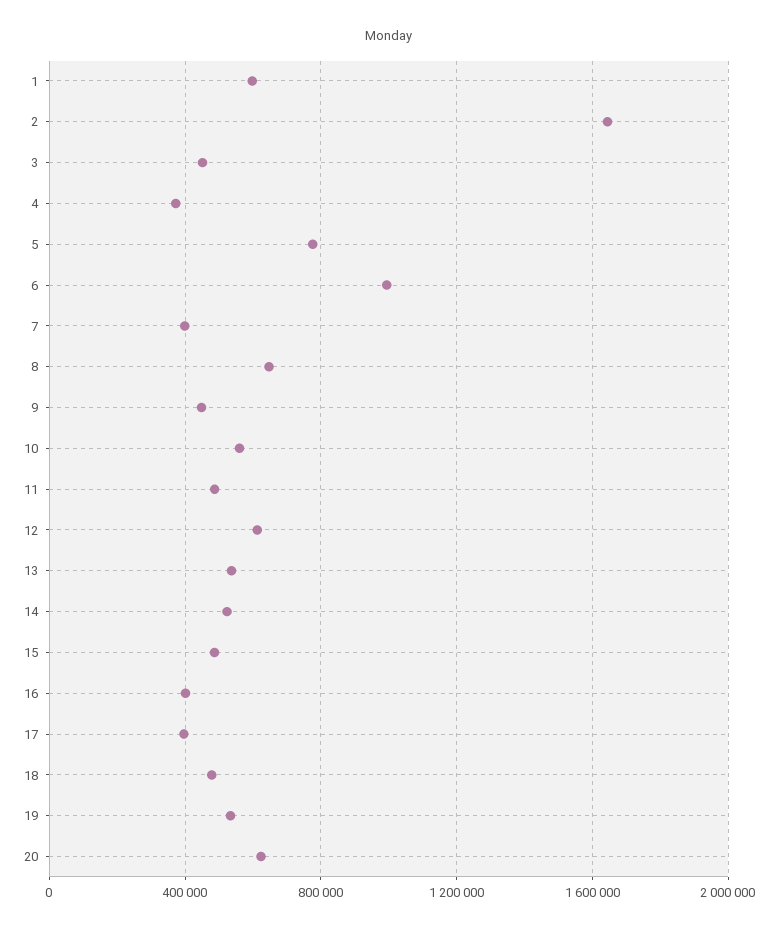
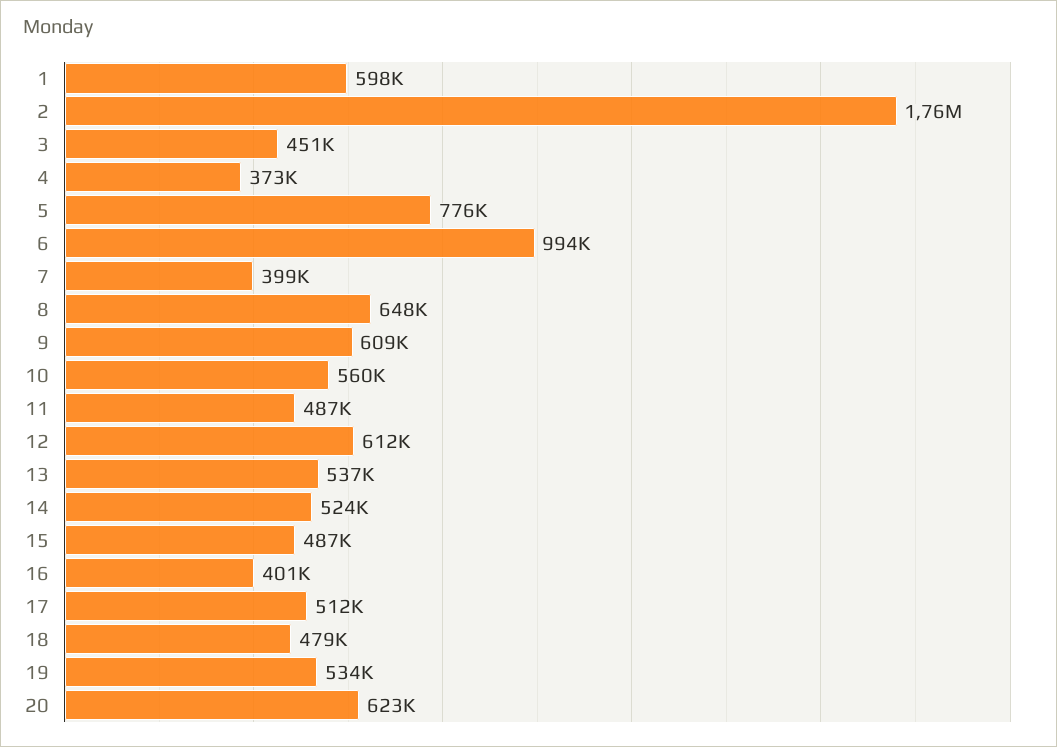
2: 1650000 -> 1760000
9: 450000 -> 609000
17: 400000 -> 512000

